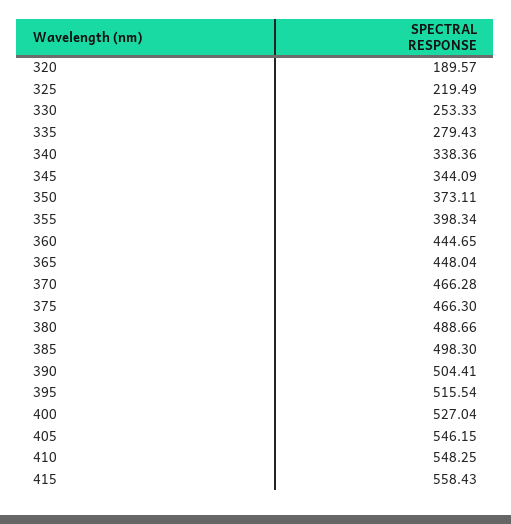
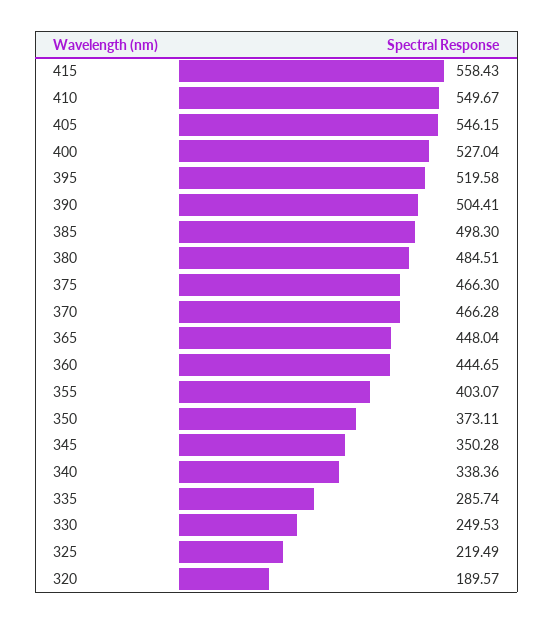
330: 253.33 -> 249.53
335: 279.43 -> 285.74
345: 344.09 -> 350.28
355: 398.34 -> 403.07
380: 488.66 -> 484.51
395: 515.54 -> 519.58
410: 548.25 -> 549.67

